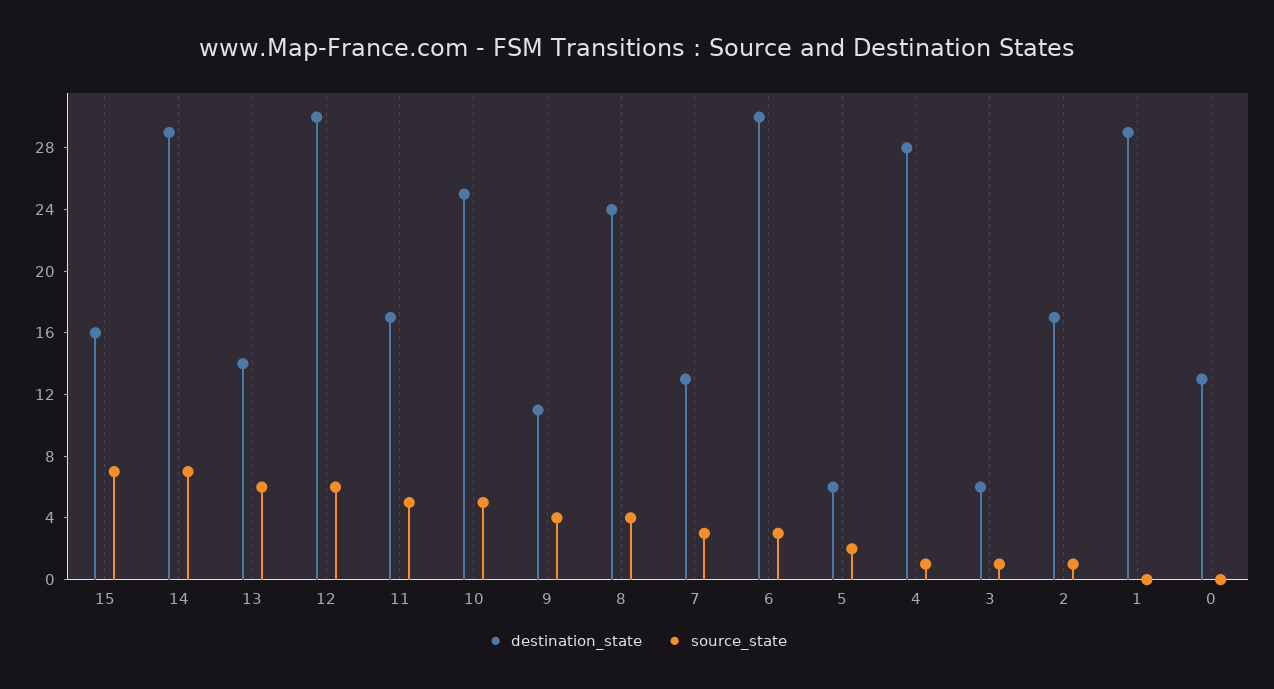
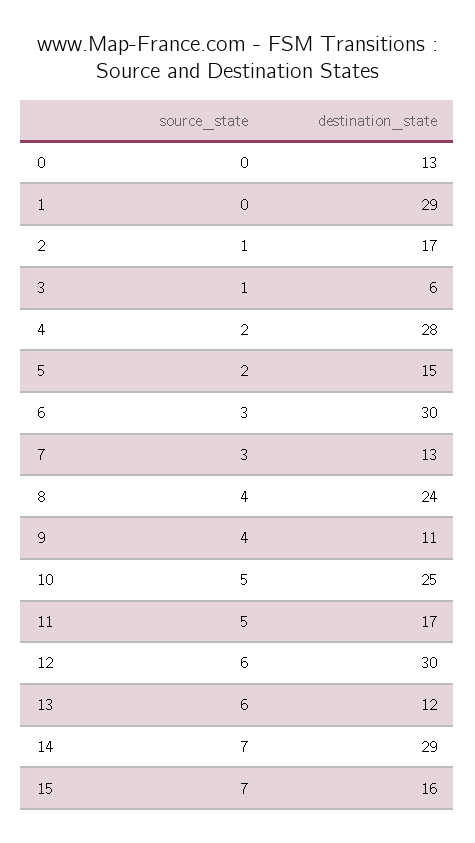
destination_state, 13: 14 -> 12
destination_state, 5: 6 -> 15
source_state, 4: 1 -> 2

